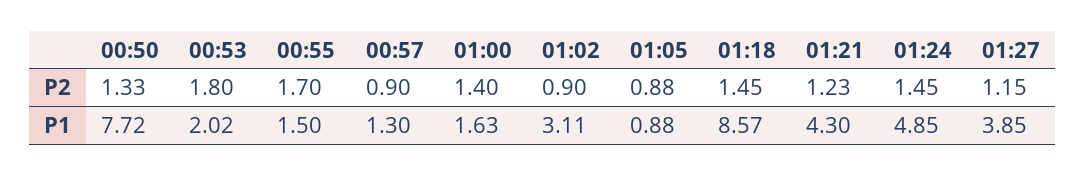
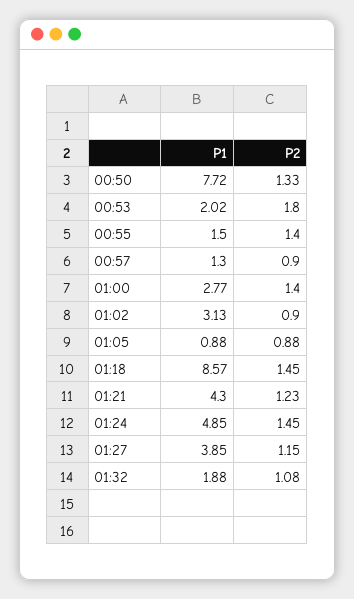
00:55, P2: 1.7 -> 1.4
01:00, P1: 1.63 -> 2.77
01:02, P1: 3.11 -> 3.13
01:32, P1: none -> 1.88
01:32, P2: none -> 1.08

